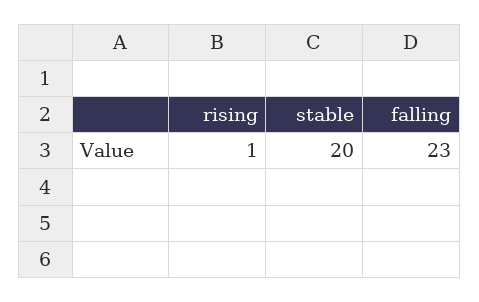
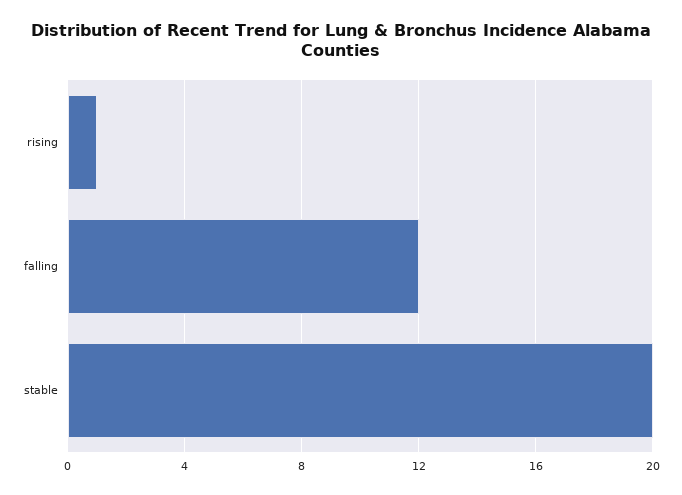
falling: 23 -> 12

